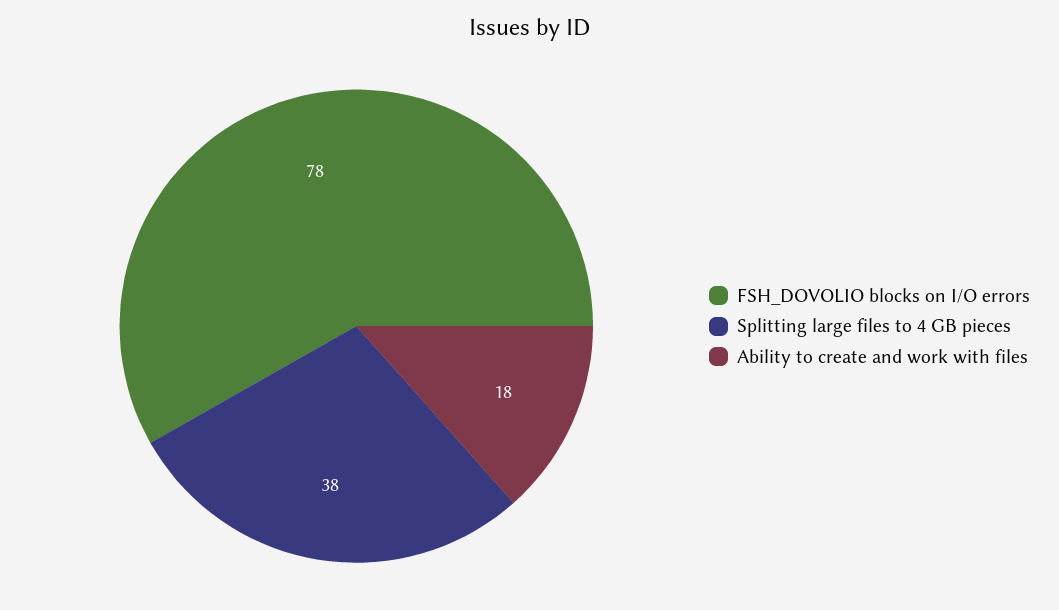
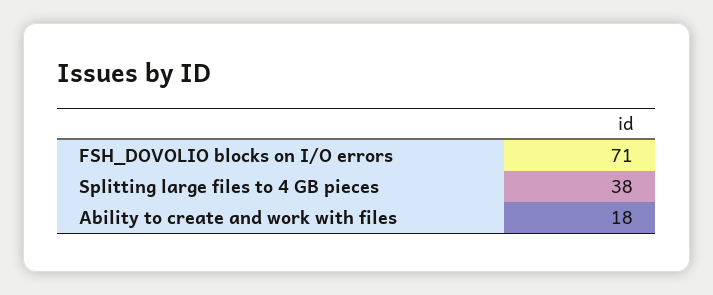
FSH_DOVOLIO blocks on I/O errors: 78 -> 71

